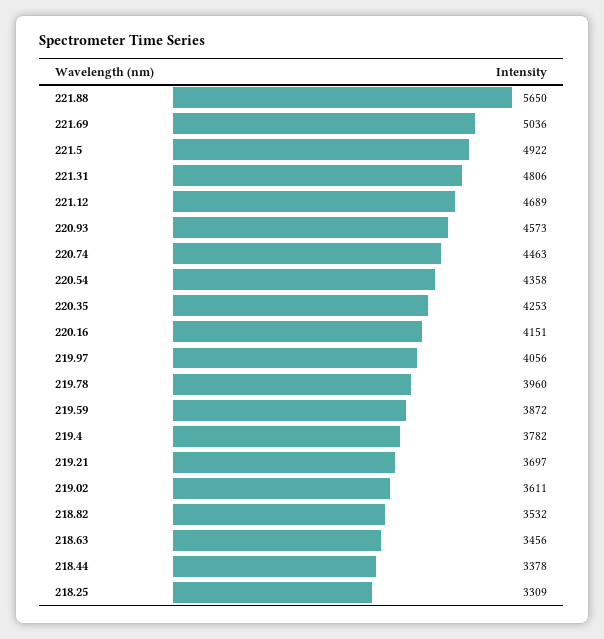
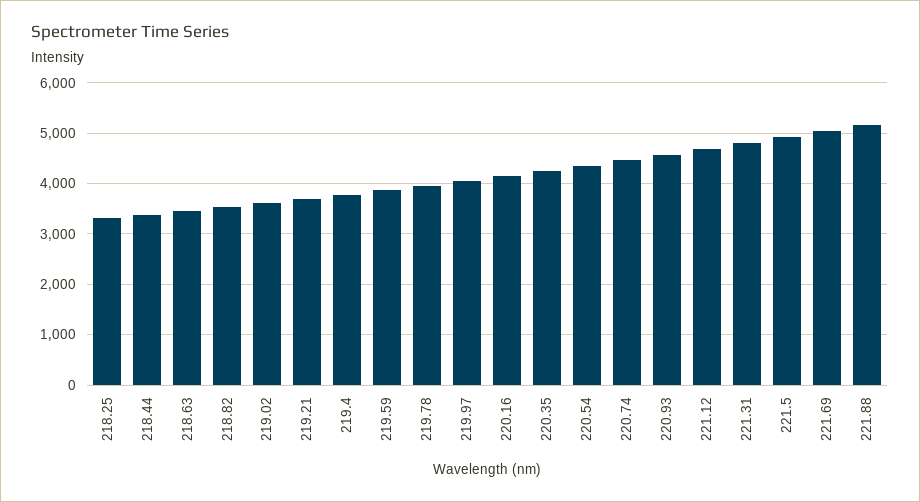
221.88: 5650 -> 5200

